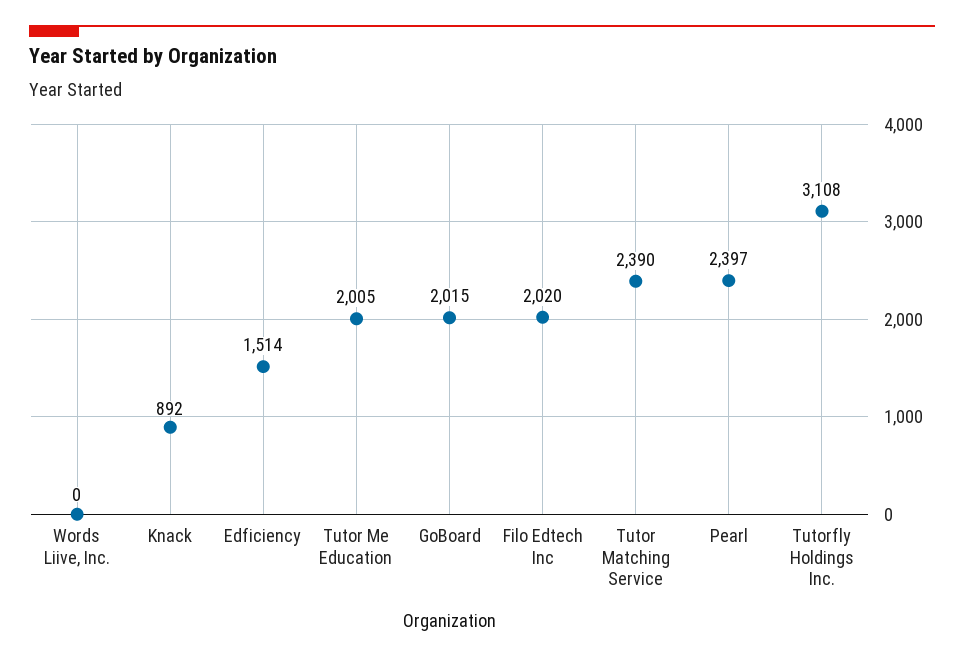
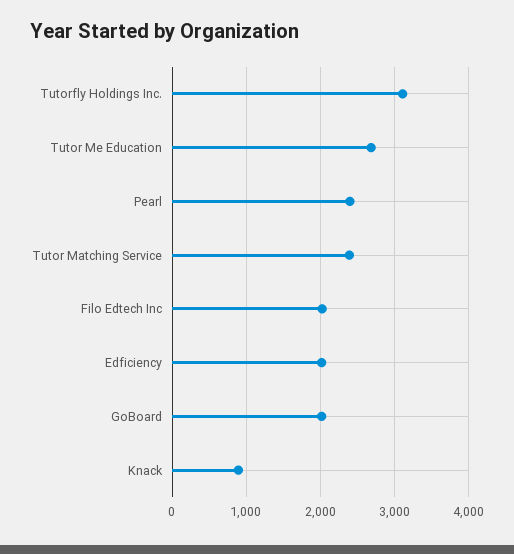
Words Liive, Inc.: 0 -> none
Edficiency: 1514 -> 2000
Tutor Me Education: 2005 -> 2700

